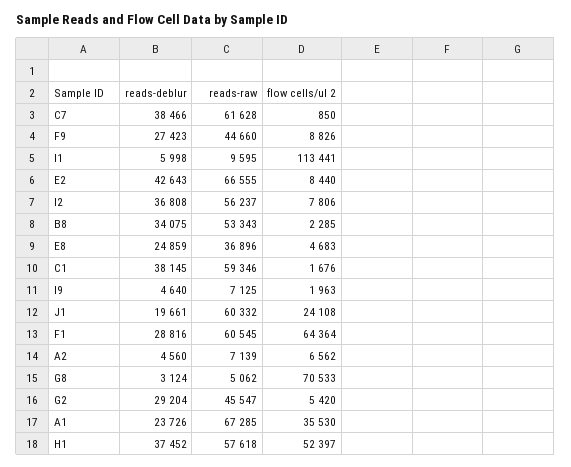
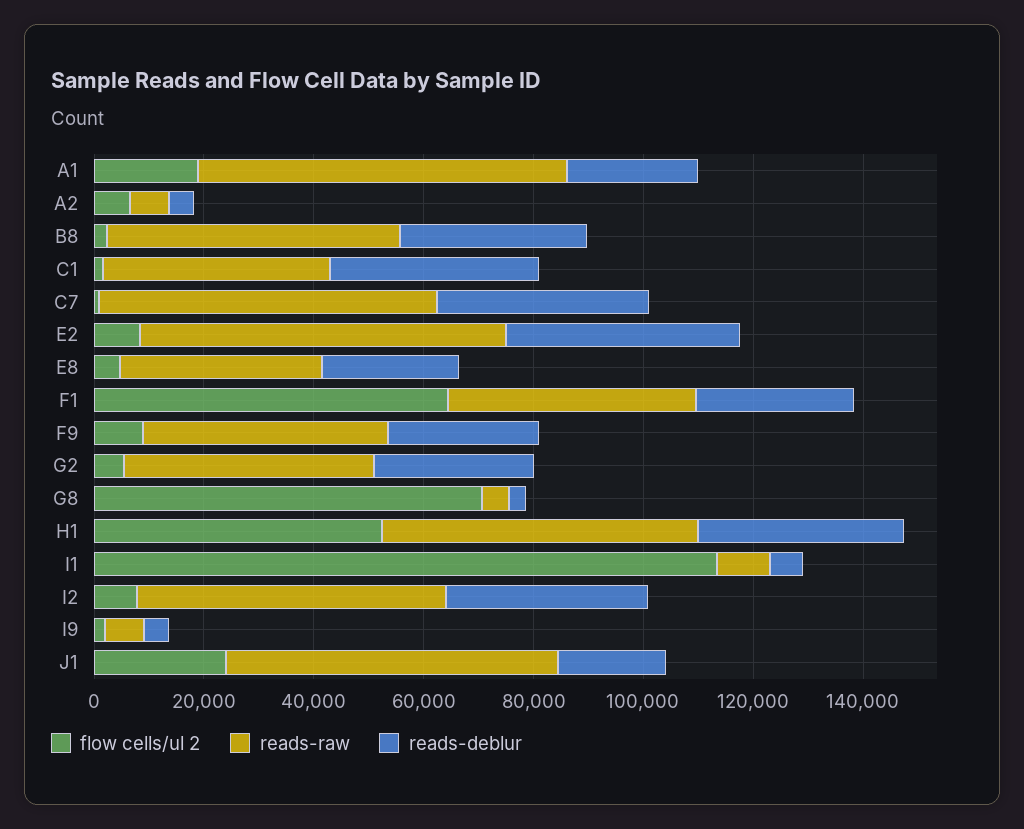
reads-raw, C1: 59346 -> 40000
reads-raw, F1: 60545 -> 45000
flow cells/ul 2, A1: 35530 -> 20000

